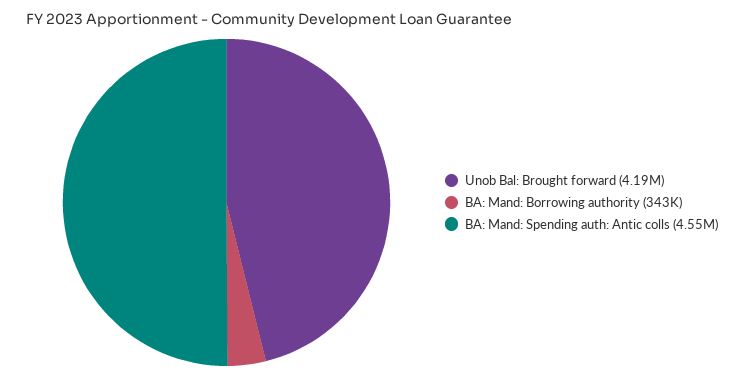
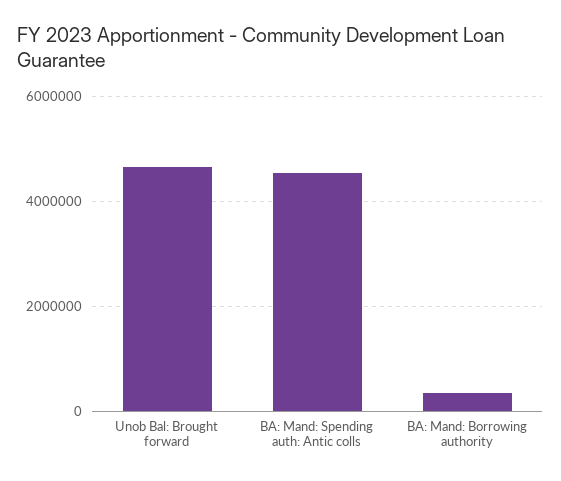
Unob Bal: Brought forward: 4190000 -> 4600000

